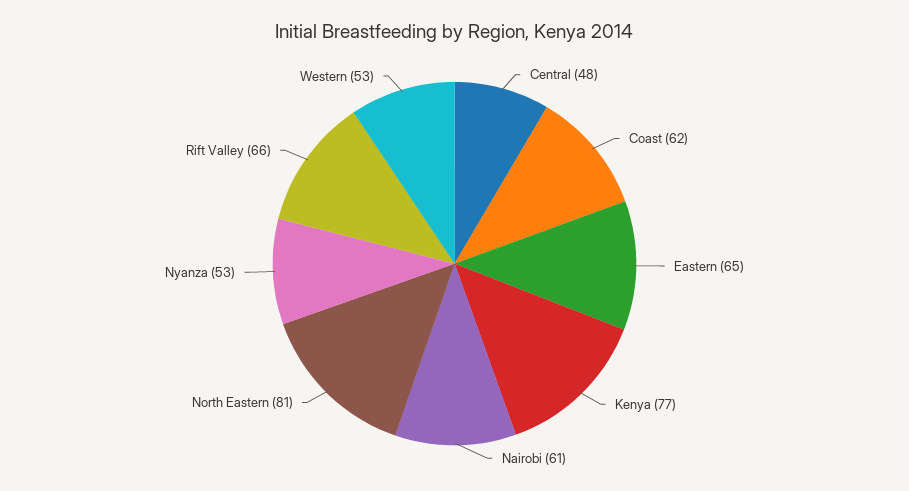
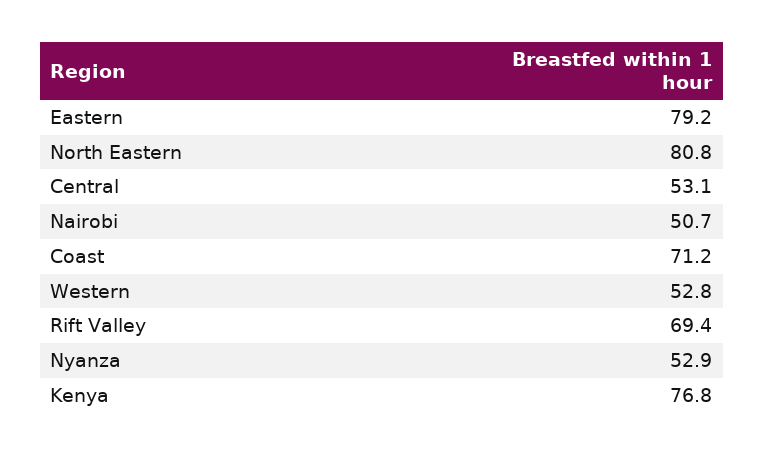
Central: 48 -> 53.1
Coast: 62 -> 71.2
Eastern: 65 -> 79.2
Nairobi: 61 -> 50.7
Rift Valley: 66 -> 69.4

